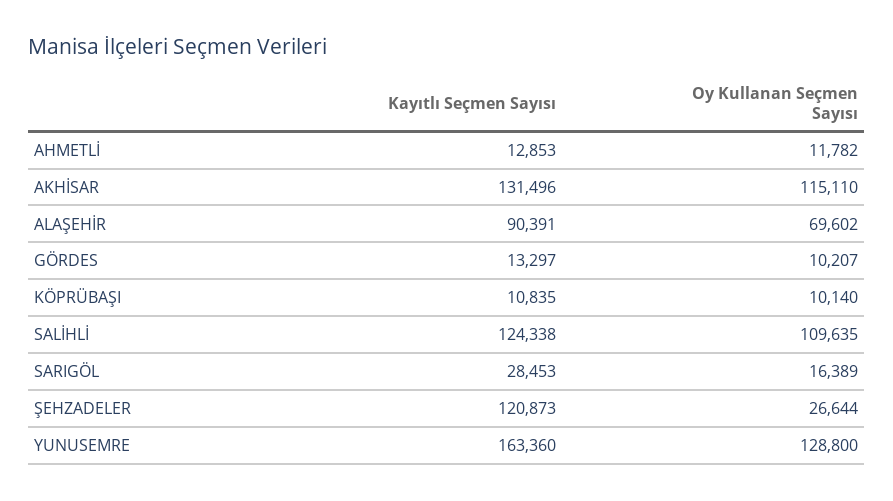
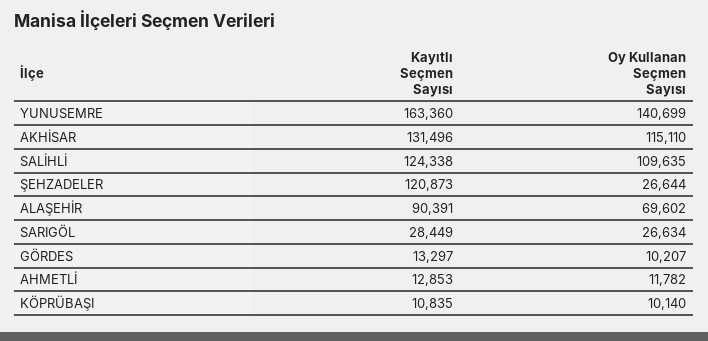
Kayıtlı Seçmen Sayısı, SARIGÖL: 28453 -> 28449
Oy Kullanan Seçmen Sayısı, SARIGÖL: 16389 -> 26634
Oy Kullanan Seçmen Sayısı, YUNUSEMRE: 128800 -> 140699

